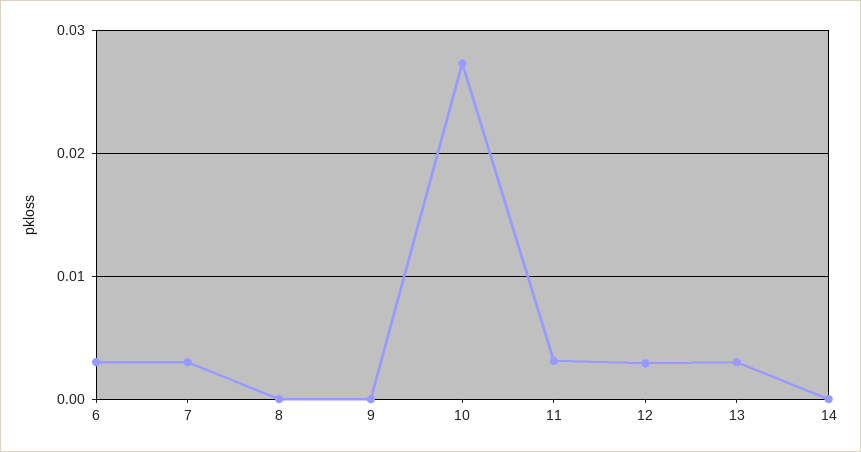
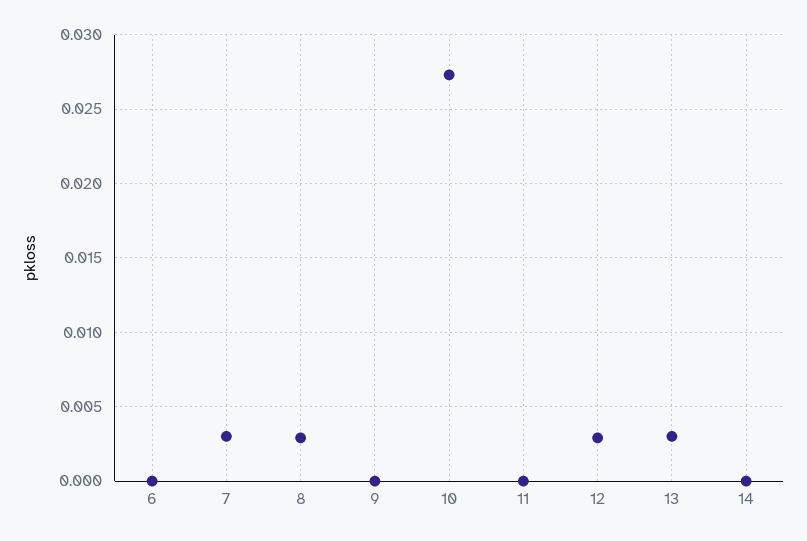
6: 0.003 -> 0
8: 0 -> 0.003
11: 0.003 -> 0

